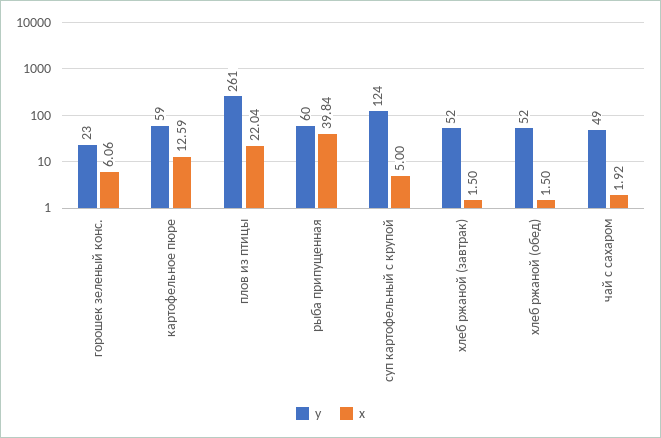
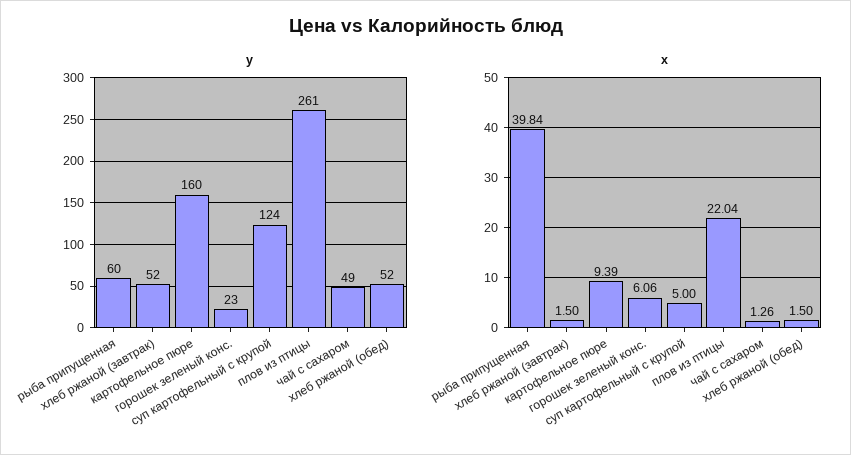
y, картофельное пюре: 59 -> 160
x, картофельное пюре: 12.59 -> 9.39
x, чай с сахаром: 1.92 -> 1.26

